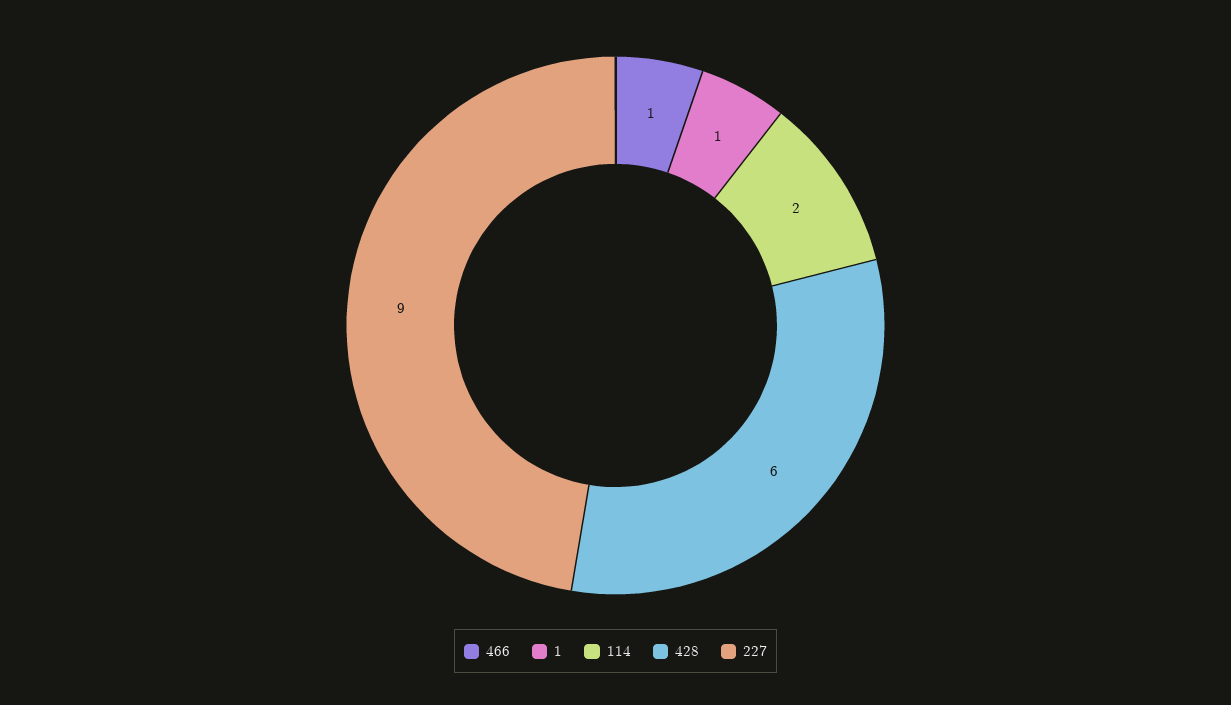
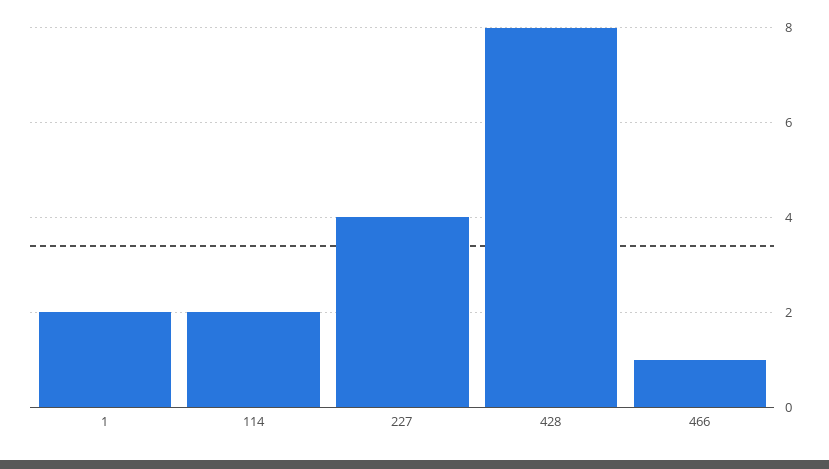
1: 1 -> 2
428: 6 -> 8
227: 9 -> 4

